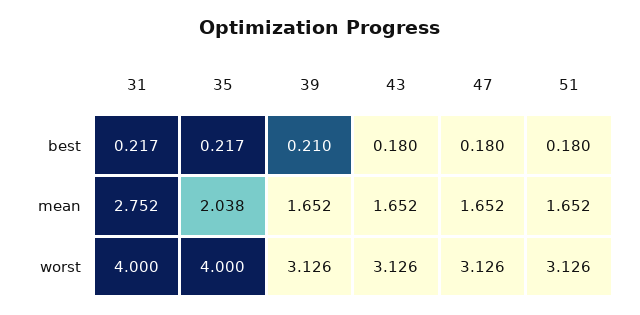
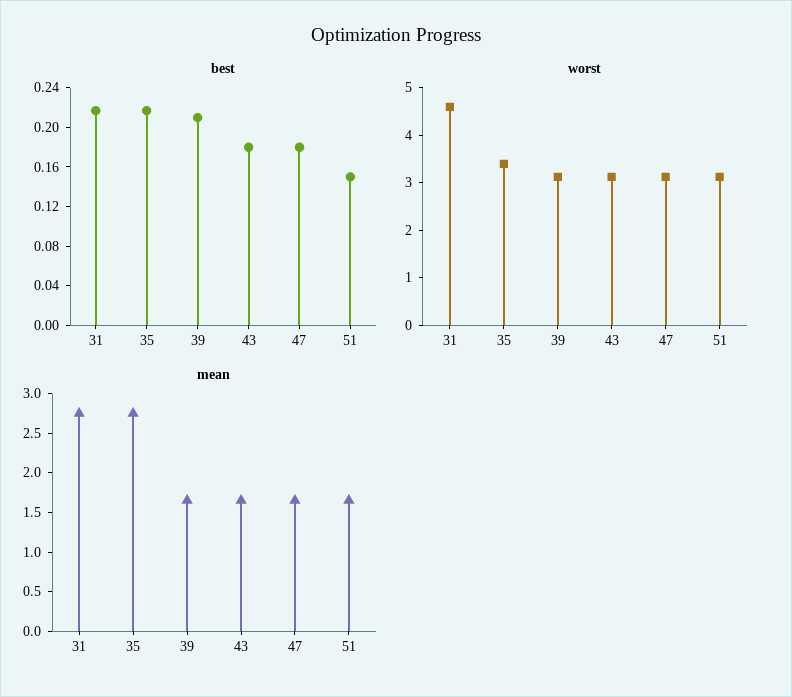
best, 51: 0.18 -> 0.15
mean, 35: 2.038 -> 2.75
worst, 31: 4 -> 4.6
worst, 35: 4 -> 3.4

